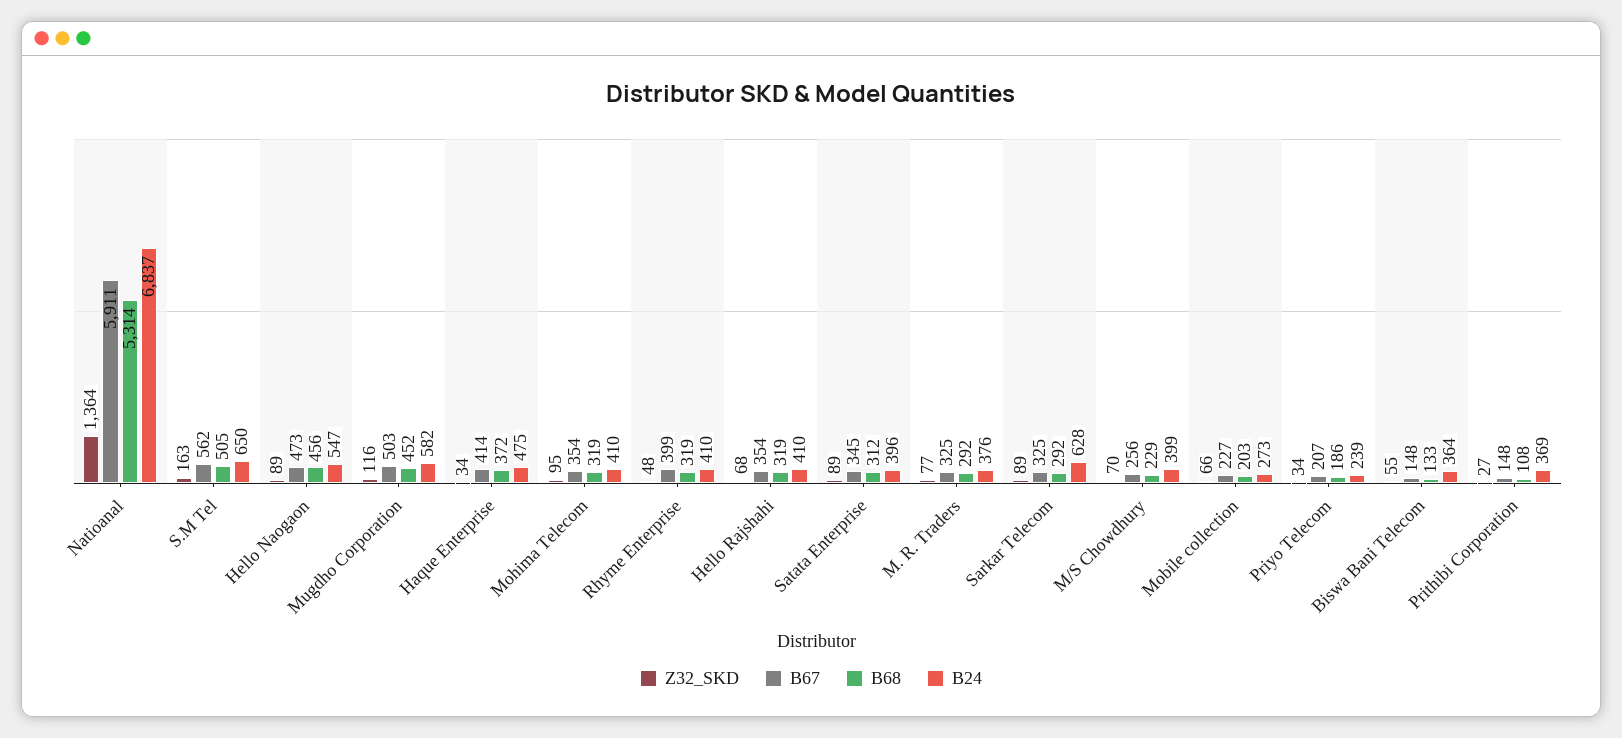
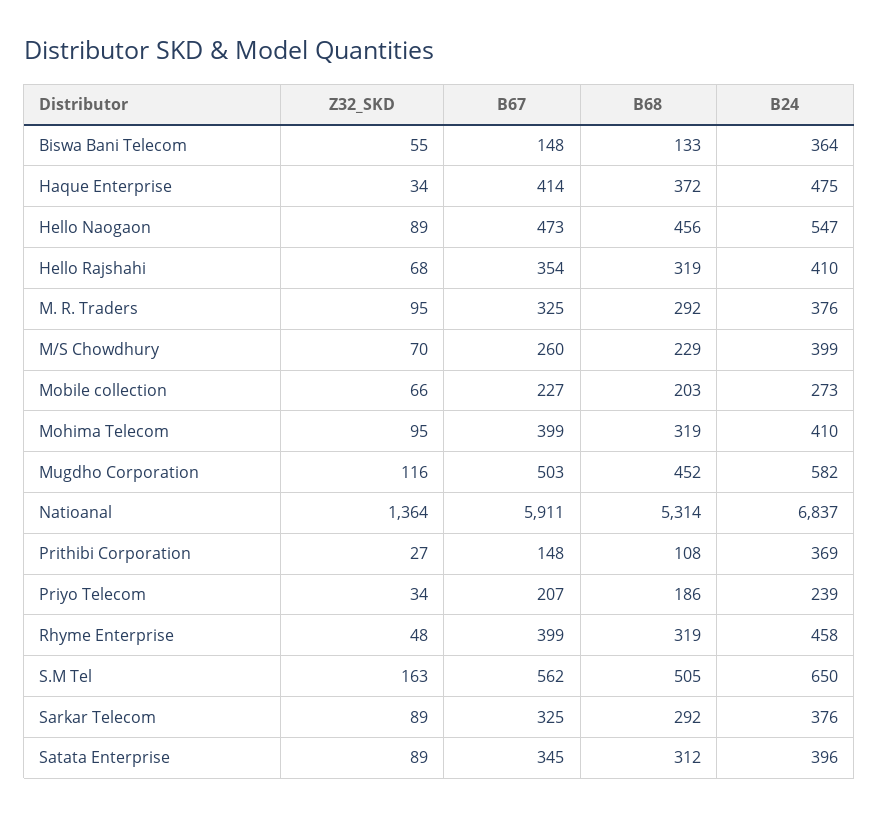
B67, Mohima Telecom: 354 -> 399
B24, Rhyme Enterprise: 410 -> 458
Z32_SKD, M. R. Traders: 77 -> 95
B24, Sarkar Telecom: 628 -> 376
B67, M/S Chowdhury: 256 -> 260

